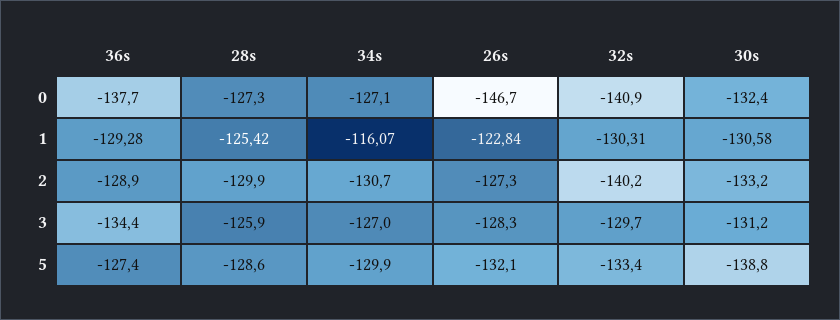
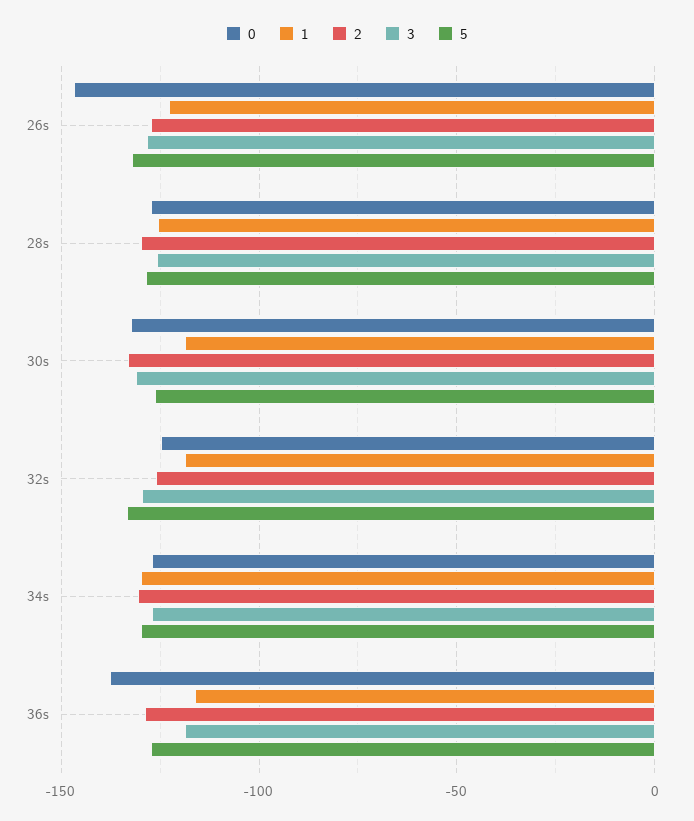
0, 32s: -140.9 -> -125
1, 36s: -129.28 -> -115
1, 34s: -116.07 -> -130
1, 32s: -130.31 -> -120
1, 30s: -130.58 -> -120
2, 32s: -140.2 -> -125
3, 36s: -134.4 -> -120
5, 30s: -138.8 -> -125

